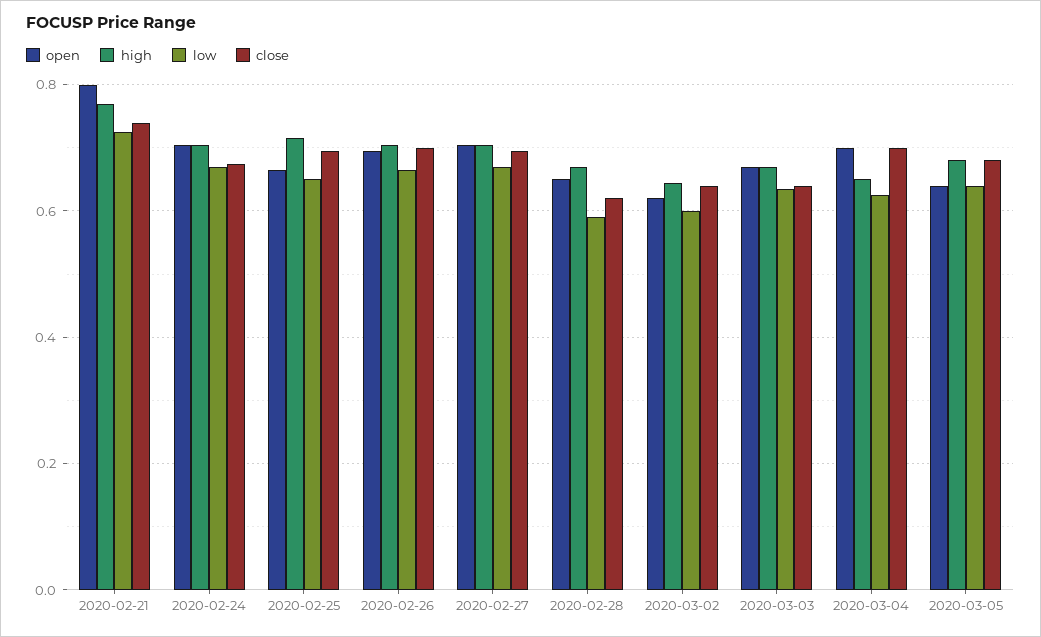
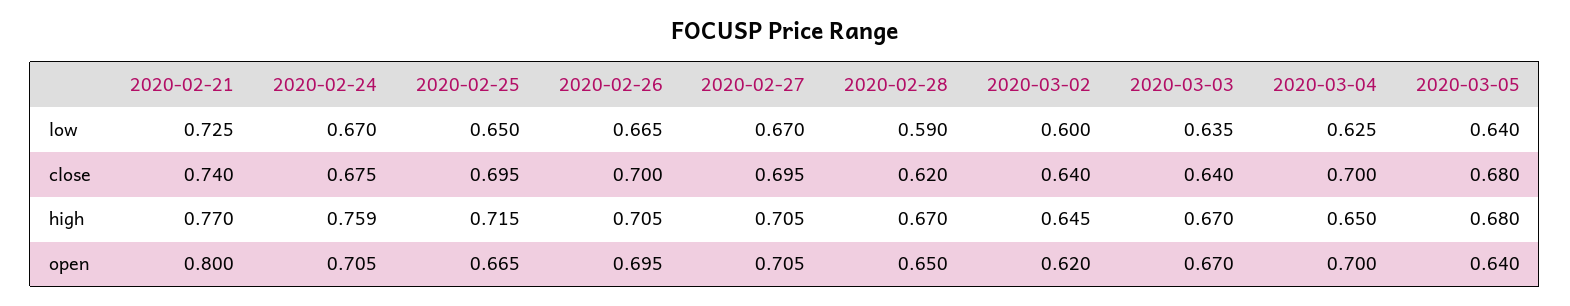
high, 2020-02-24: 0.7 -> 0.759

